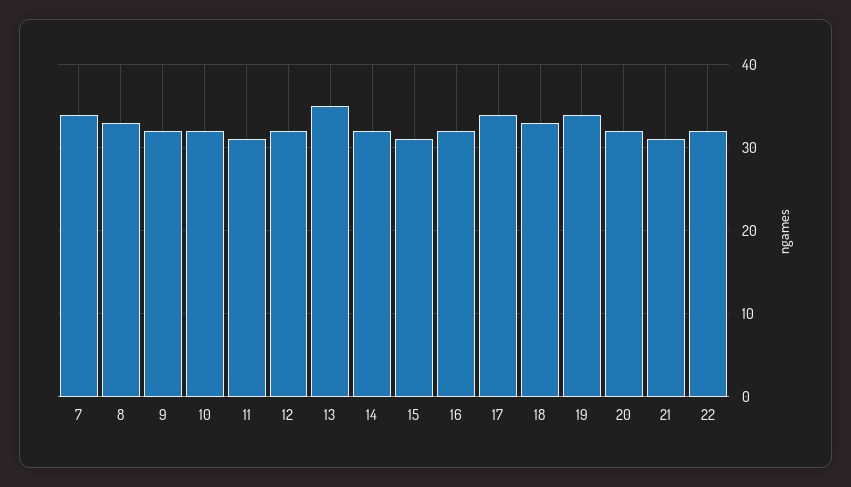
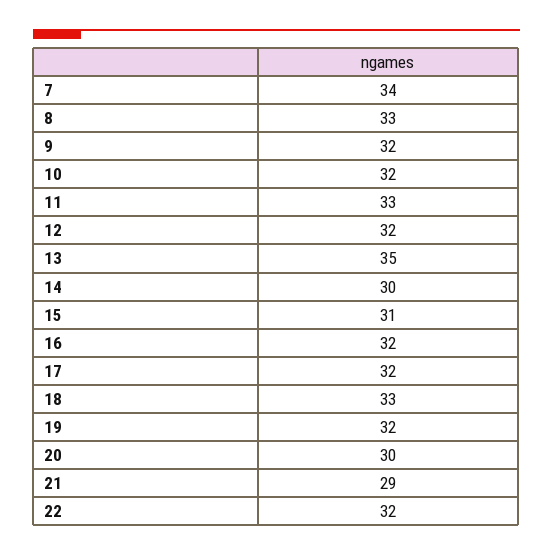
11: 31 -> 33
14: 32 -> 30
17: 34 -> 32
19: 34 -> 32
20: 32 -> 30
21: 31 -> 29

